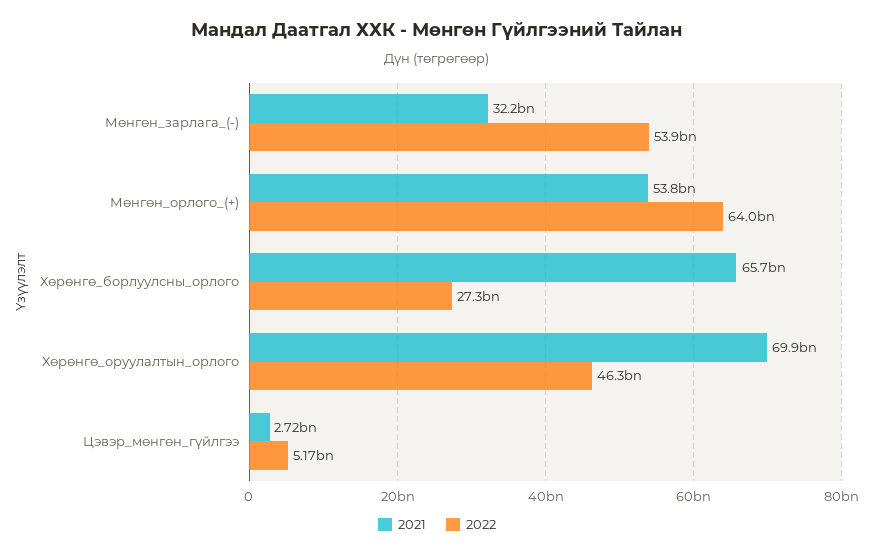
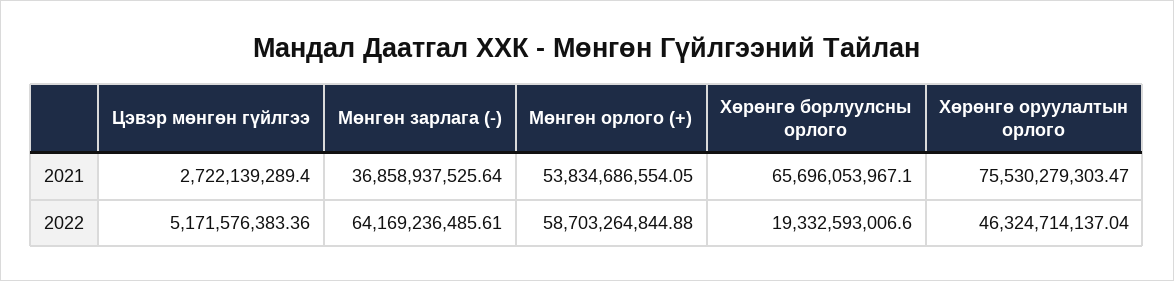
2021, Мөнгөн_зарлага_(-): 32200000000 -> 36858937525.64
2022, Мөнгөн_зарлага_(-): 53900000000 -> 64169236485.61
2022, Мөнгөн_орлого_(+): 64000000000 -> 58703264844.88
2022, Хөрөнгө_борлуулсны_орлого: 27300000000 -> 19332593006.6
2021, Хөрөнгө_оруулалтын_орлого: 69900000000 -> 75530279303.47

